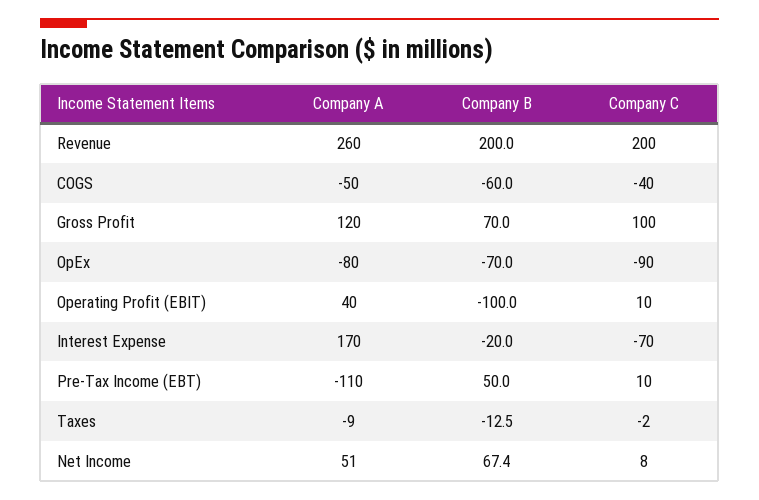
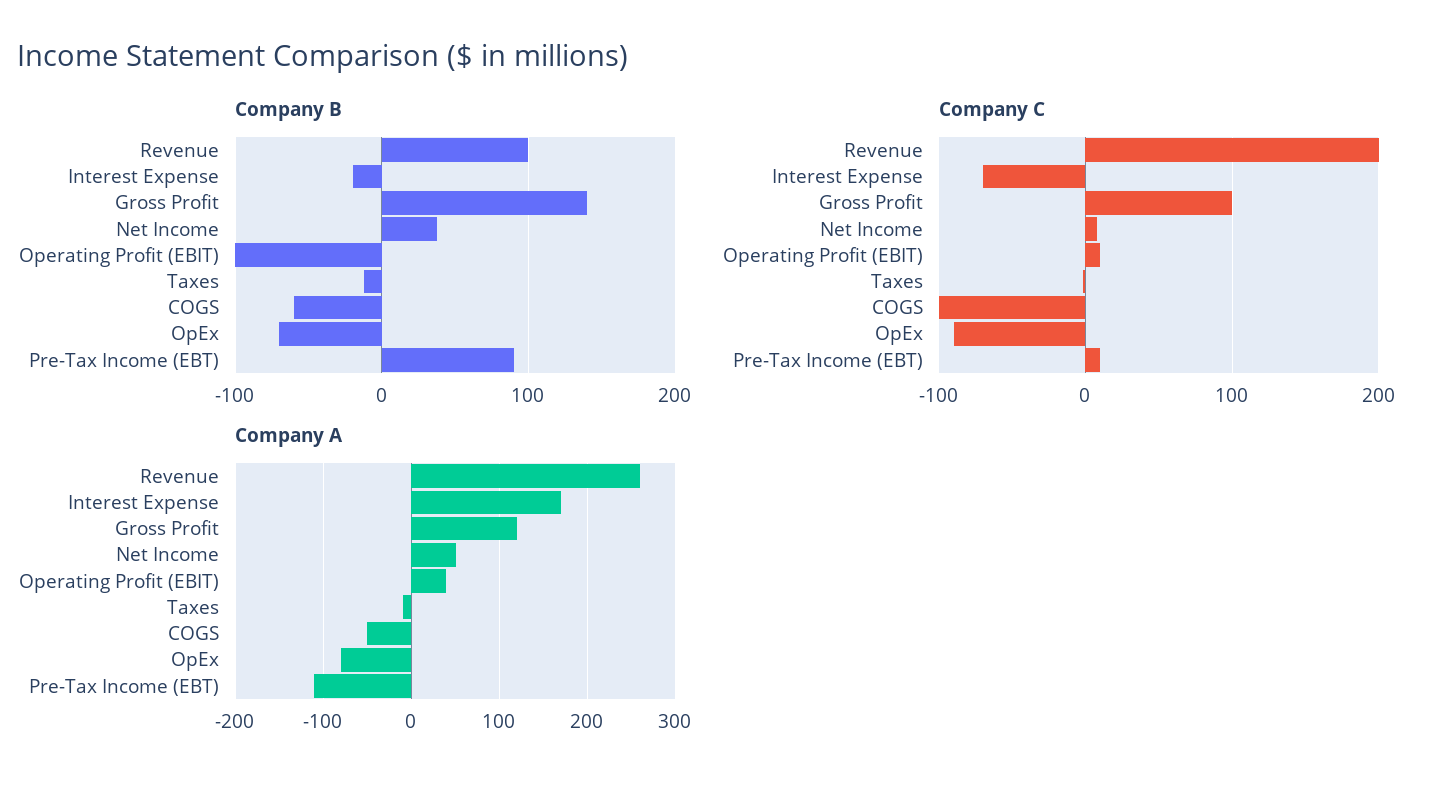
Company B, Revenue: 200 -> 100
Company C, COGS: -40 -> -100
Company B, Gross Profit: 70 -> 140
Company B, Pre-Tax Income (EBT): 50 -> 90
Company B, Net Income: 67.4 -> 40

